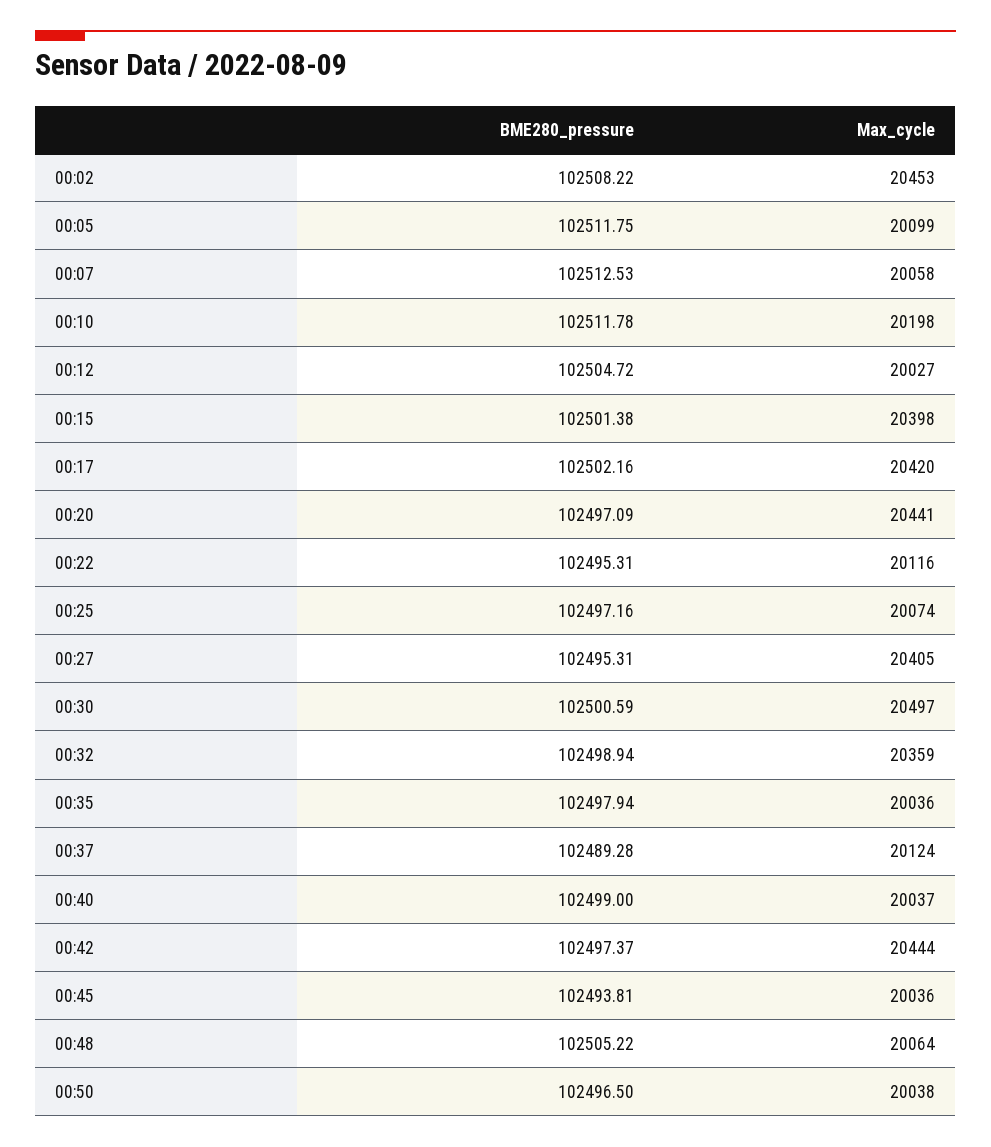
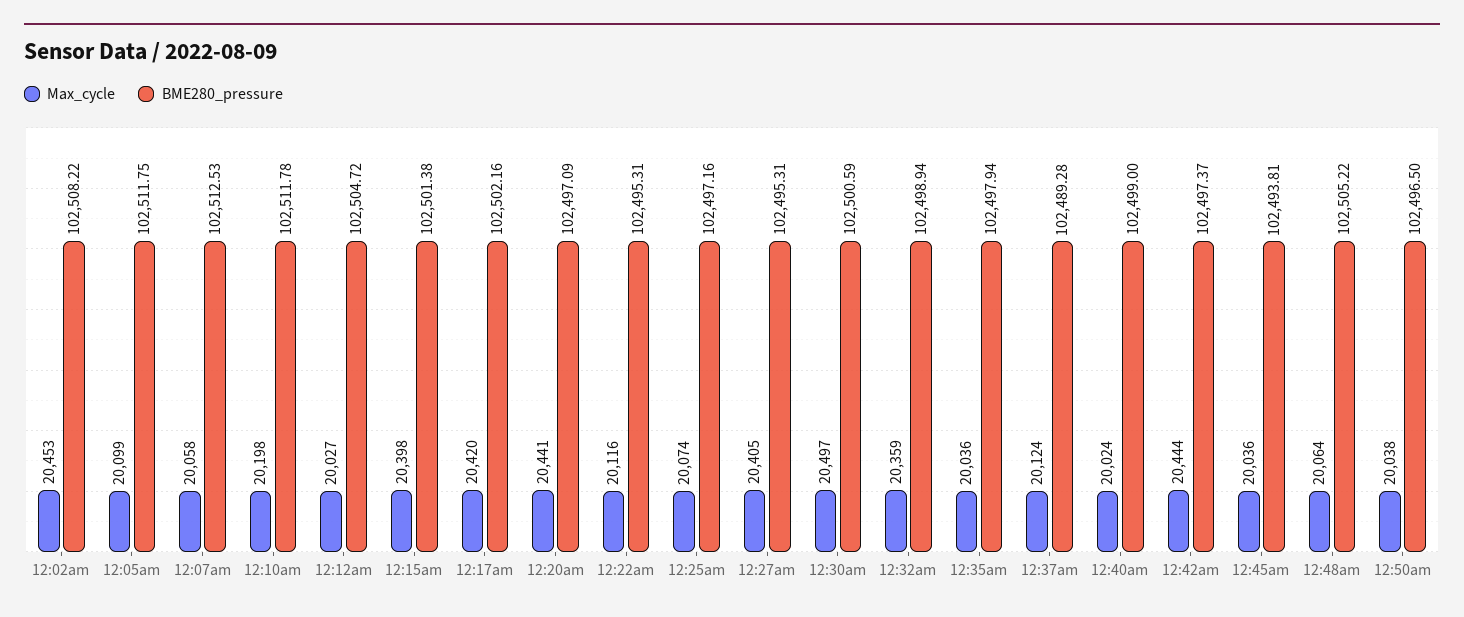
Max_cycle, 00:40: 20037 -> 20024

